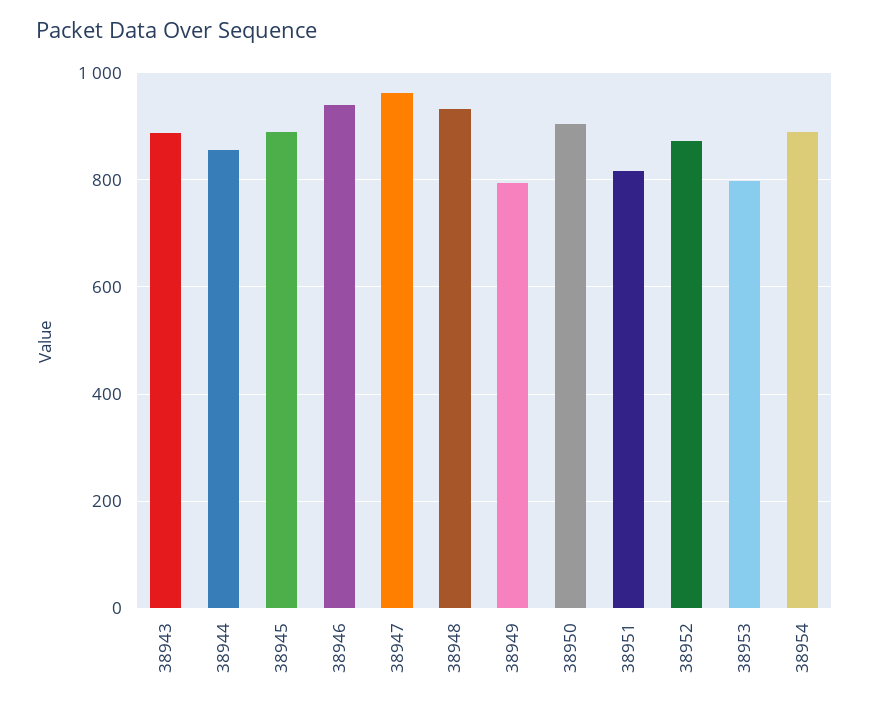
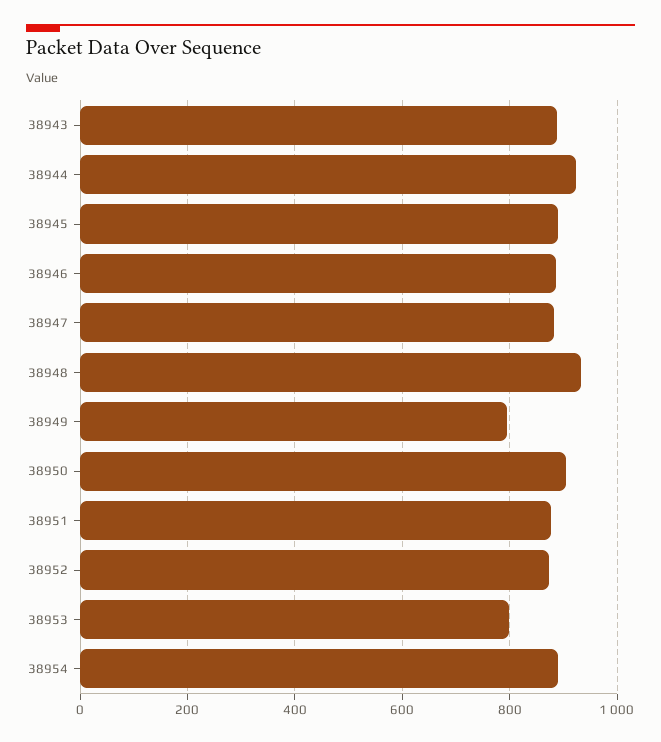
38944: 860 -> 920
38946: 940 -> 880
38947: 960 -> 880
38951: 820 -> 880

